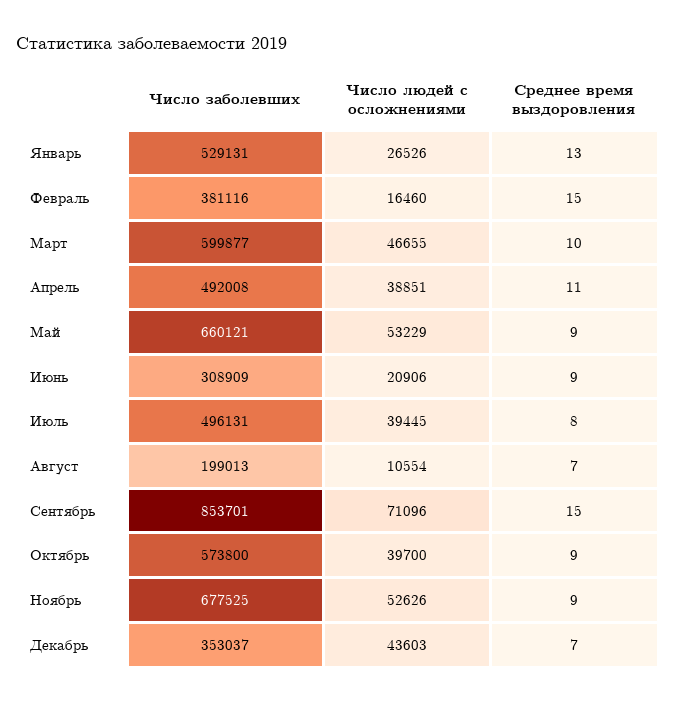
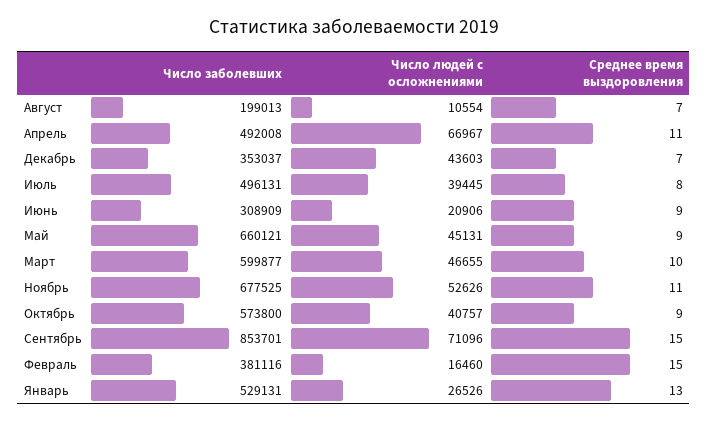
Число людей с осложнениями, Апрель: 38851 -> 66967
Число людей с осложнениями, Май: 53229 -> 45131
Число людей с осложнениями, Октябрь: 39700 -> 40757
Среднее время выздоровления, Ноябрь: 9 -> 11

